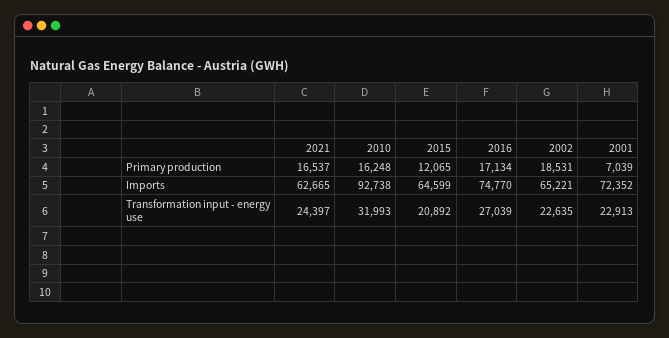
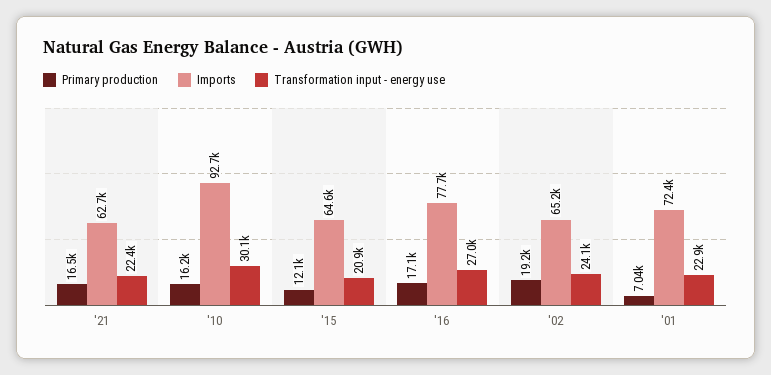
Primary production, 2002: 18531 -> 19200
Imports, 2016: 74770 -> 77700
Transformation input - energy use, 2021: 24397 -> 22400
Transformation input - energy use, 2010: 31993 -> 30100
Transformation input - energy use, 2002: 22635 -> 24100

